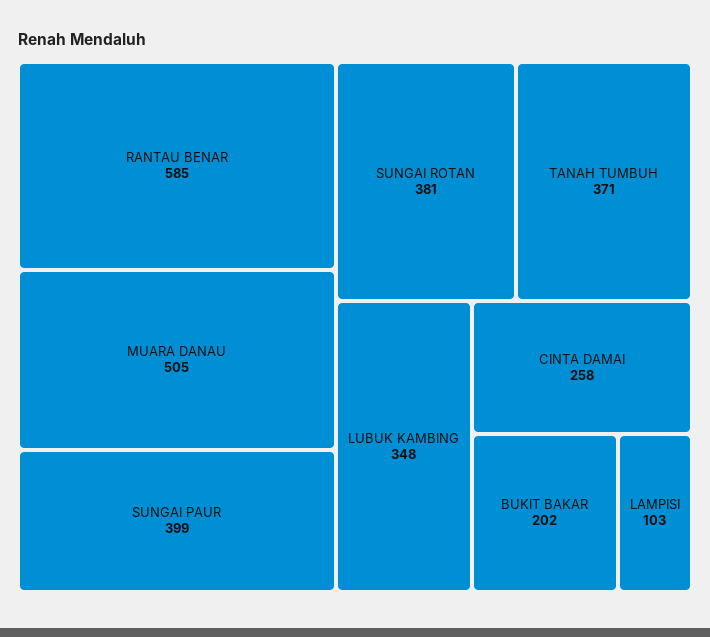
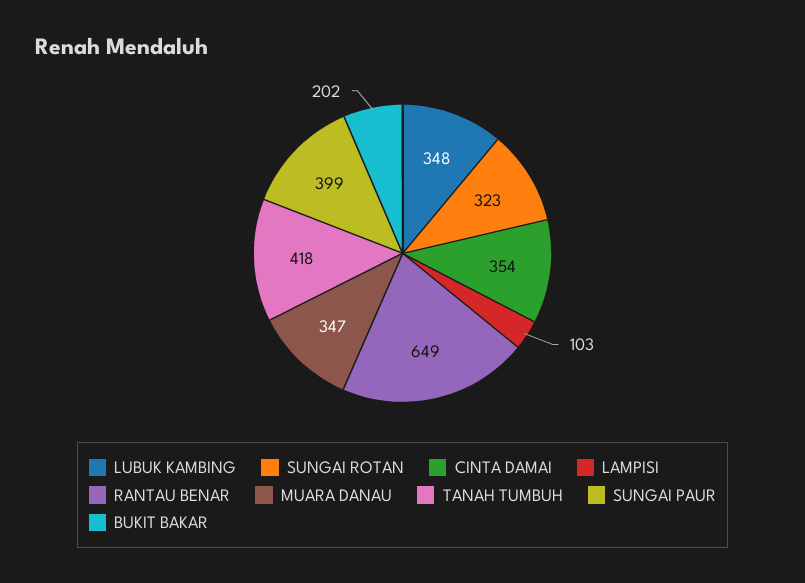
RANTAU BENAR: 585 -> 649
MUARA DANAU: 505 -> 347
SUNGAI ROTAN: 381 -> 323
TANAH TUMBUH: 371 -> 418
CINTA DAMAI: 258 -> 354

